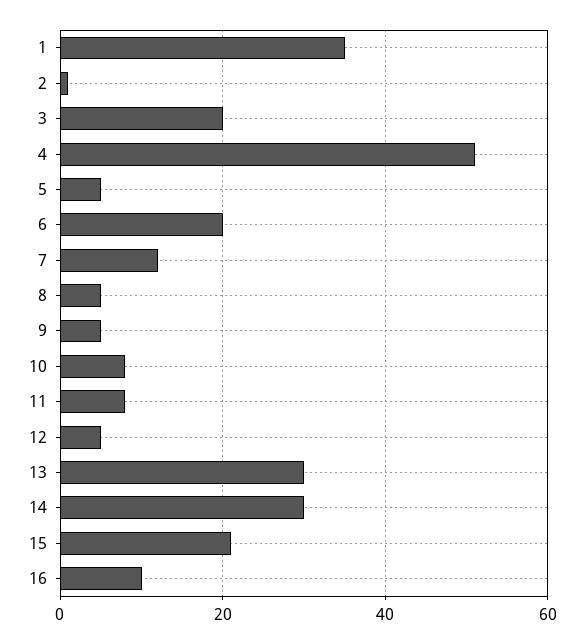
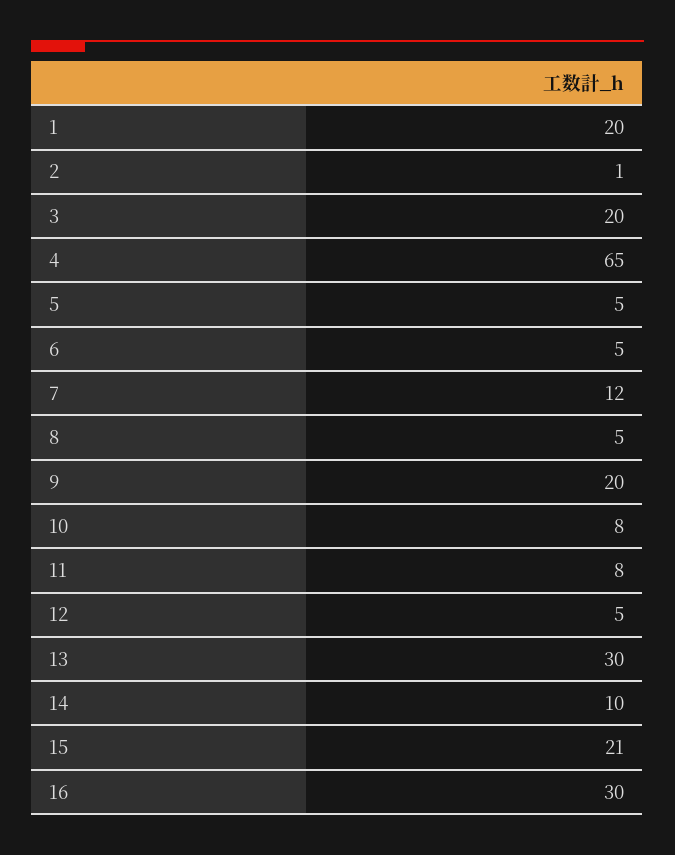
1: 35 -> 20
4: 50 -> 65
6: 20 -> 5
9: 5 -> 20
14: 30 -> 10
16: 10 -> 30

